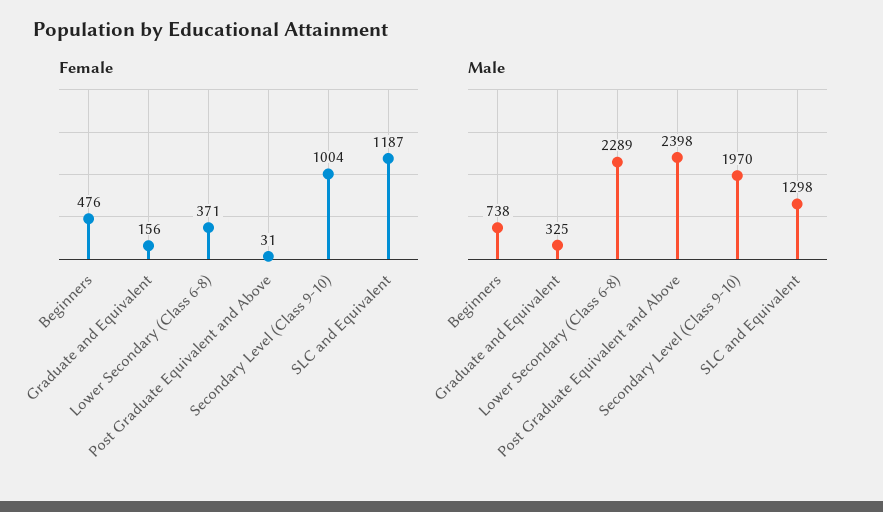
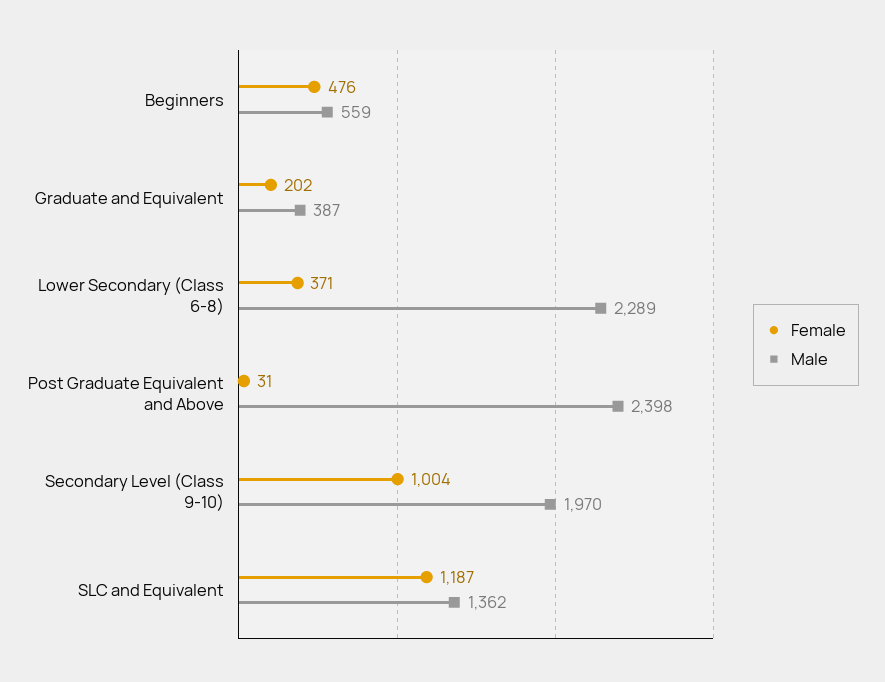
Female, Graduate and Equivalent: 156 -> 202
Male, Beginners: 738 -> 559
Male, Graduate and Equivalent: 325 -> 387
Male, SLC and Equivalent: 1298 -> 1362

